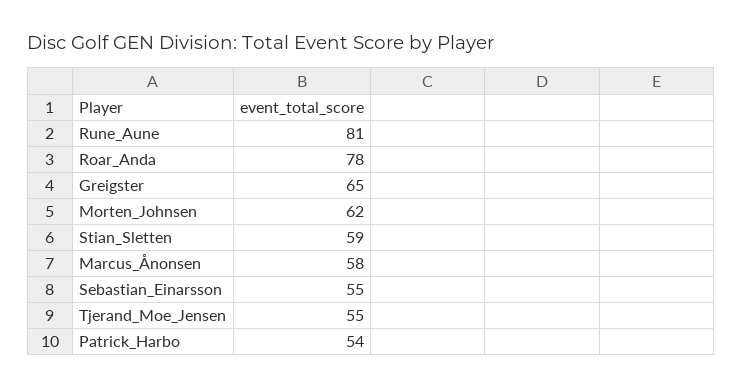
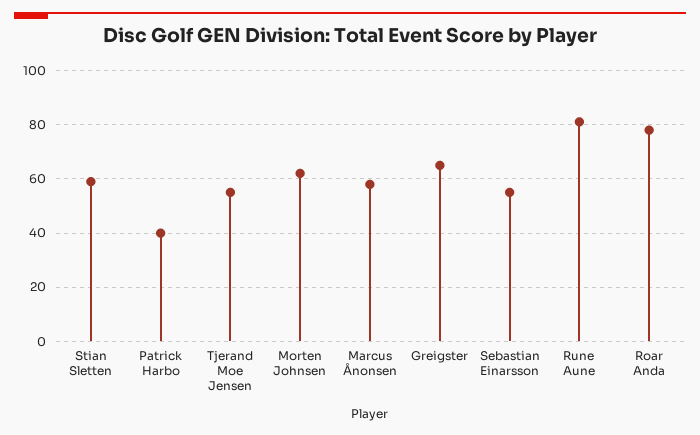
Patrick_Harbo: 54 -> 40

